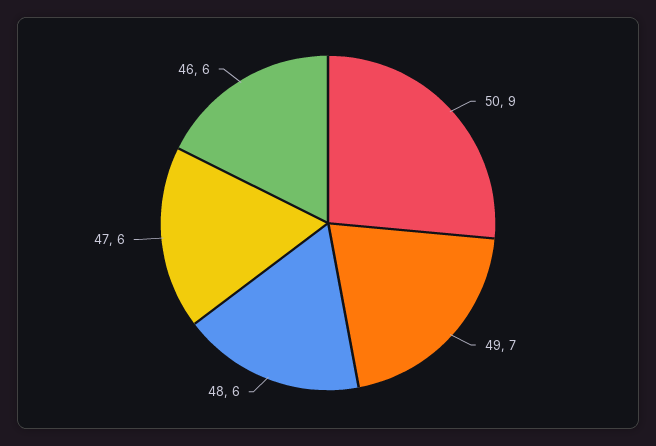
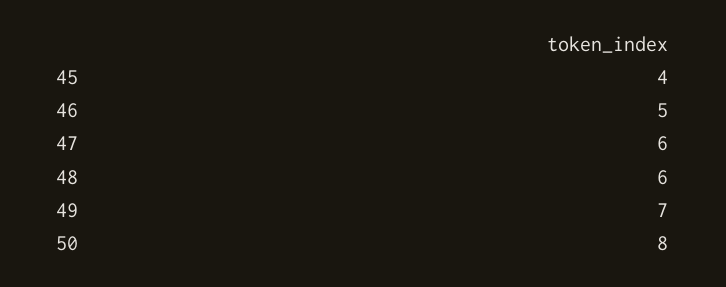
50: 9 -> 8
46: 6 -> 5
45: none -> 4

